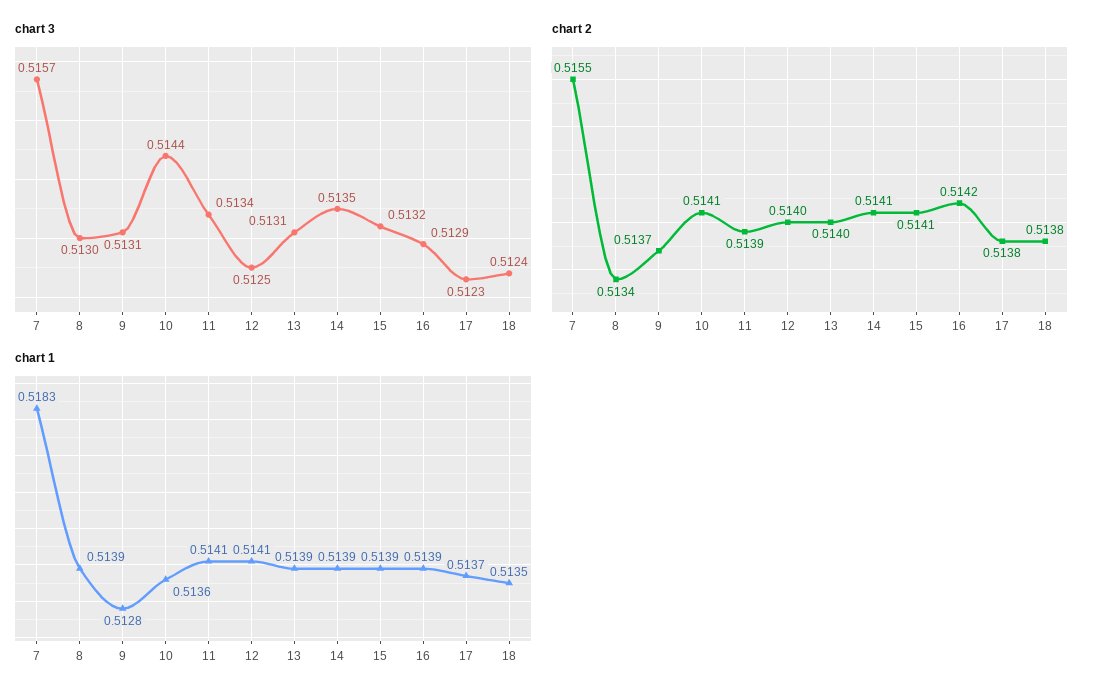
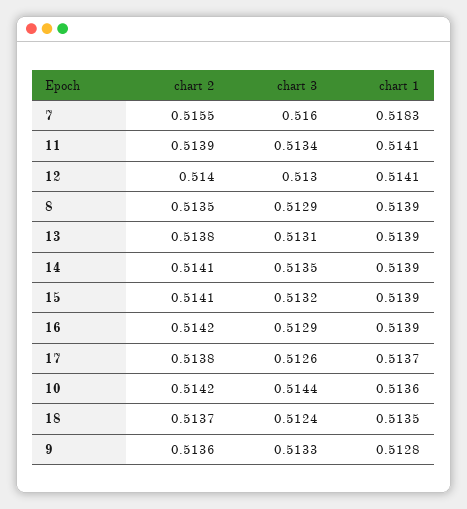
chart 3, 7: 0.5157 -> 0.516
chart 3, 8: 0.513 -> 0.5129
chart 3, 9: 0.5131 -> 0.5133
chart 3, 12: 0.5125 -> 0.513
chart 3, 17: 0.5123 -> 0.5126
chart 2, 8: 0.5134 -> 0.5135
chart 2, 9: 0.5137 -> 0.5136
chart 2, 10: 0.5141 -> 0.5142
chart 2, 13: 0.514 -> 0.5138
chart 2, 18: 0.5138 -> 0.5137

